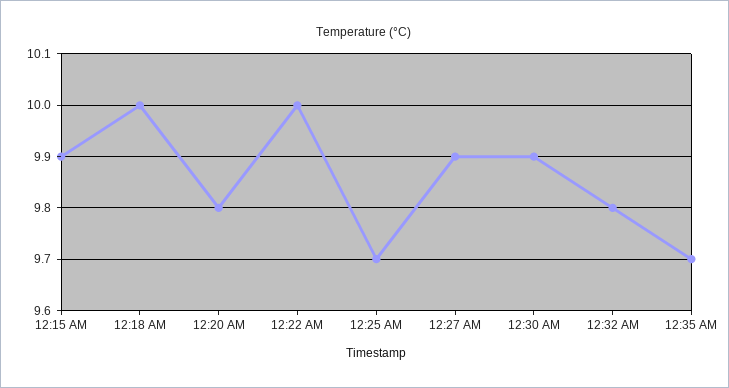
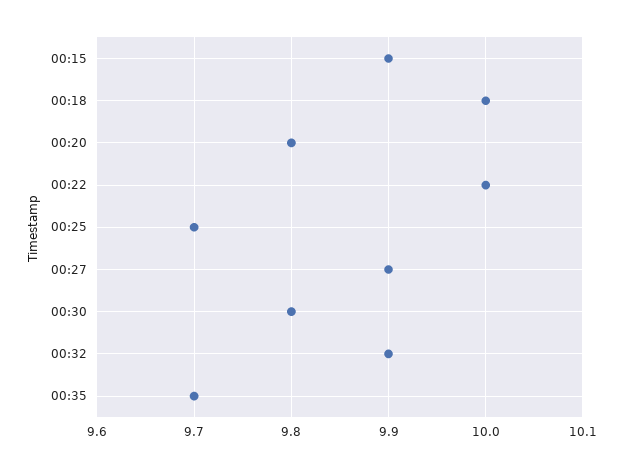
12:30 AM: 9.9 -> 9.8
12:32 AM: 9.8 -> 9.9

